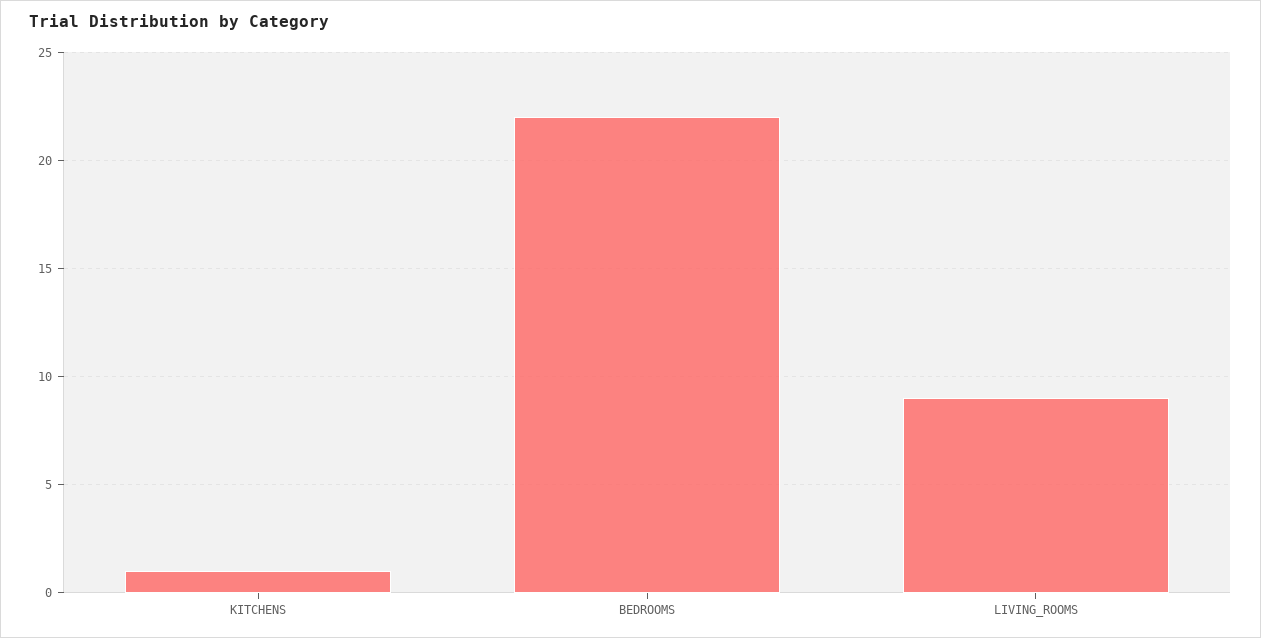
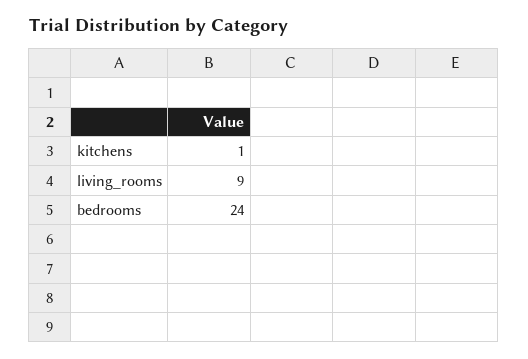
BEDROOMS: 22 -> 24

